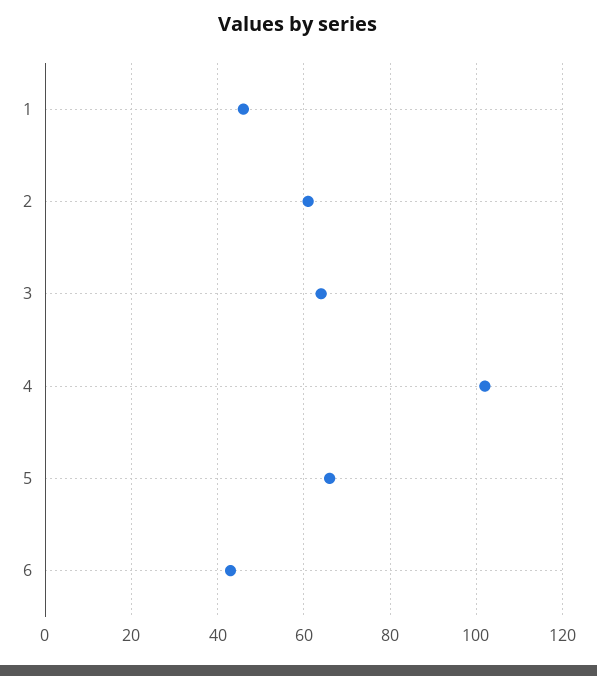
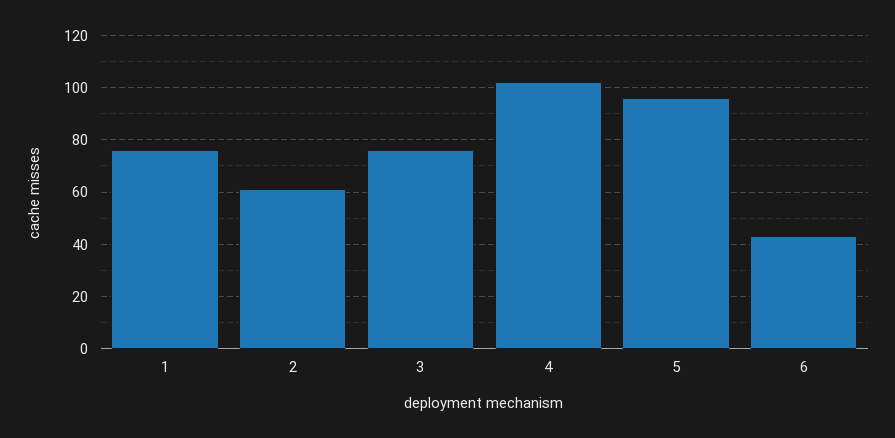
1: 45 -> 75
3: 65 -> 75
5: 65 -> 95

